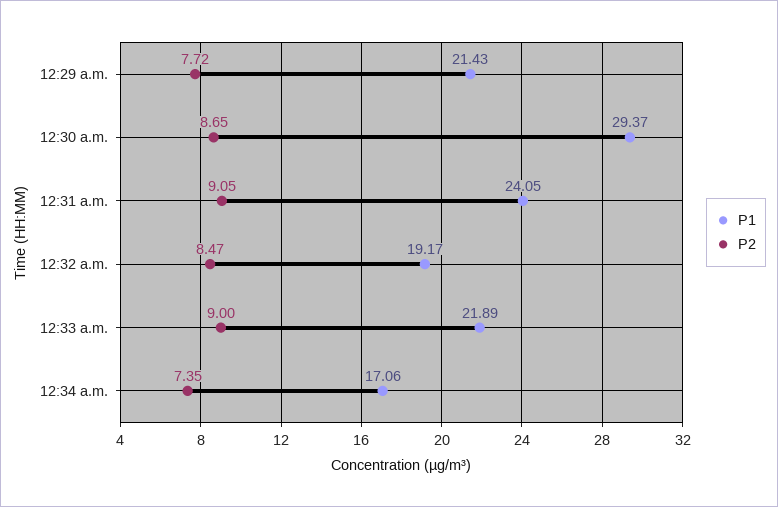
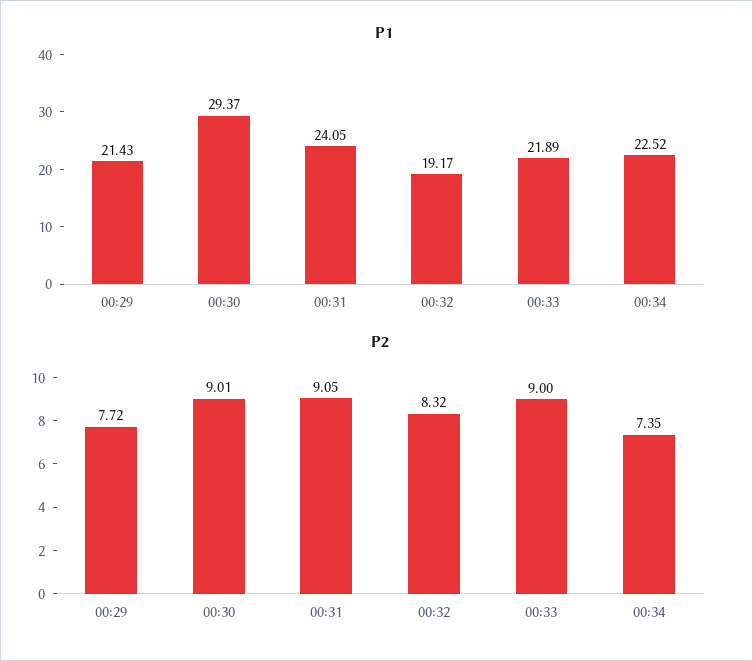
P2, 12:30 a.m.: 8.65 -> 9.01
P2, 12:32 a.m.: 8.47 -> 8.32
P1, 12:34 a.m.: 17.06 -> 22.52

